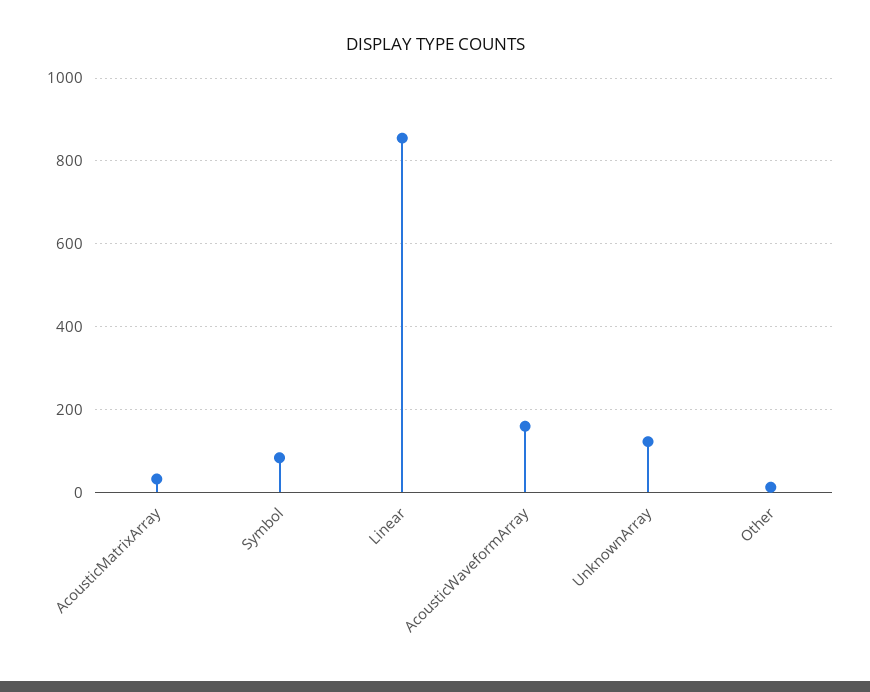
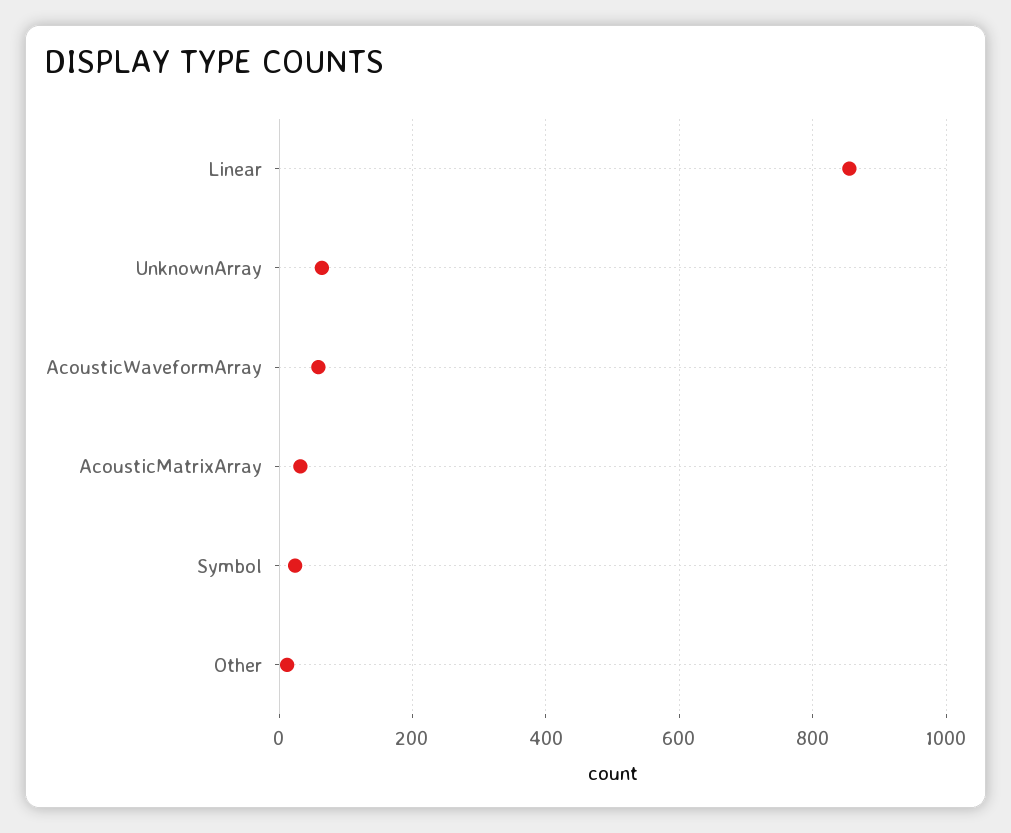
Symbol: 80 -> 20
AcousticWaveformArray: 160 -> 60
UnknownArray: 120 -> 60

